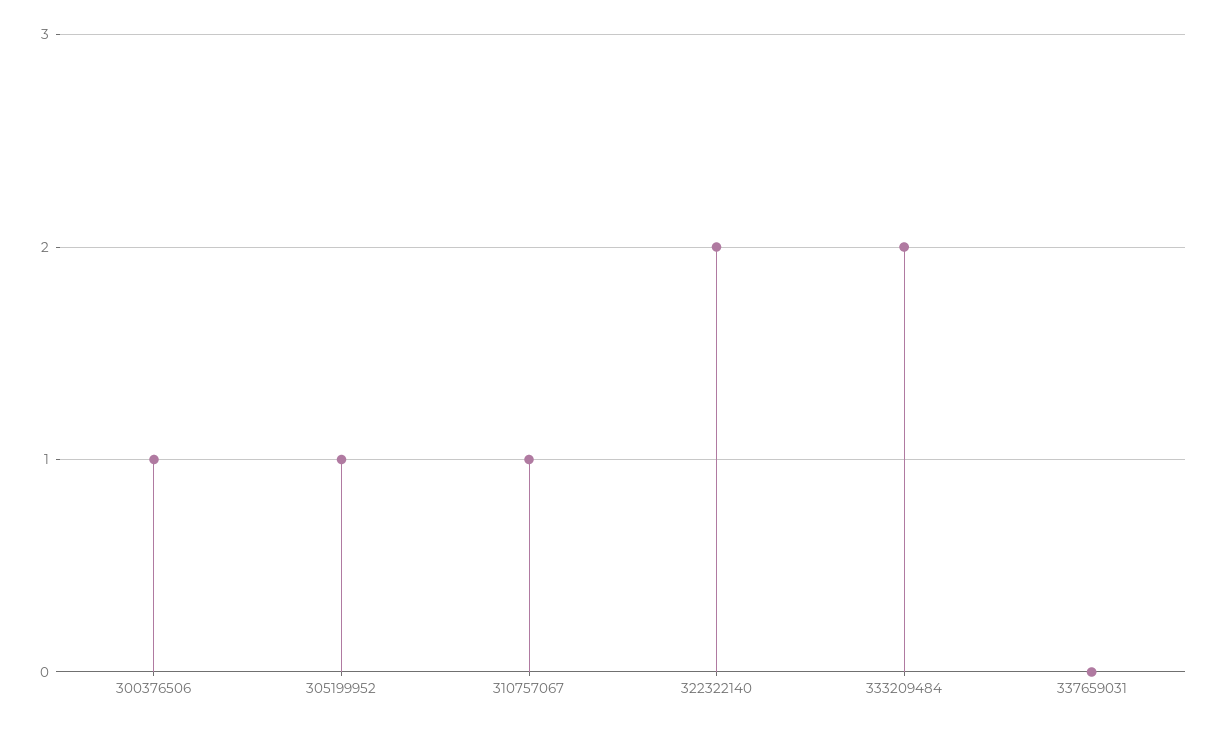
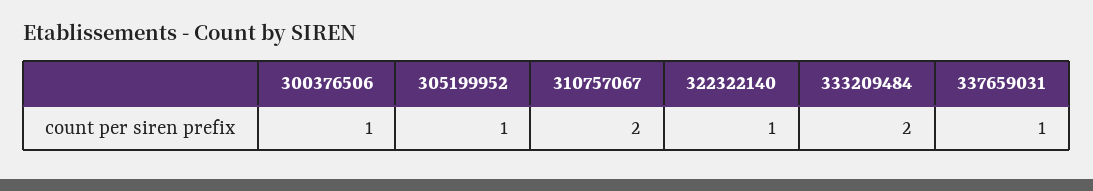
310757067: 1 -> 2
322322140: 2 -> 1
337659031: 0 -> 1

